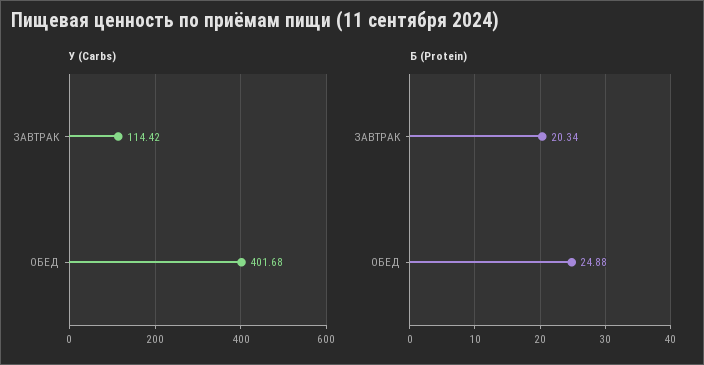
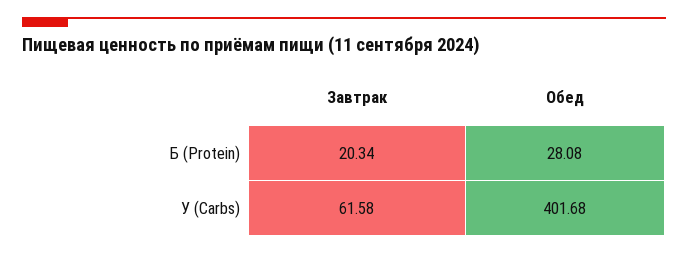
У (Carbs), ЗАВТРАК: 114.42 -> 61.58
Б (Protein), ОБЕД: 24.88 -> 28.08

